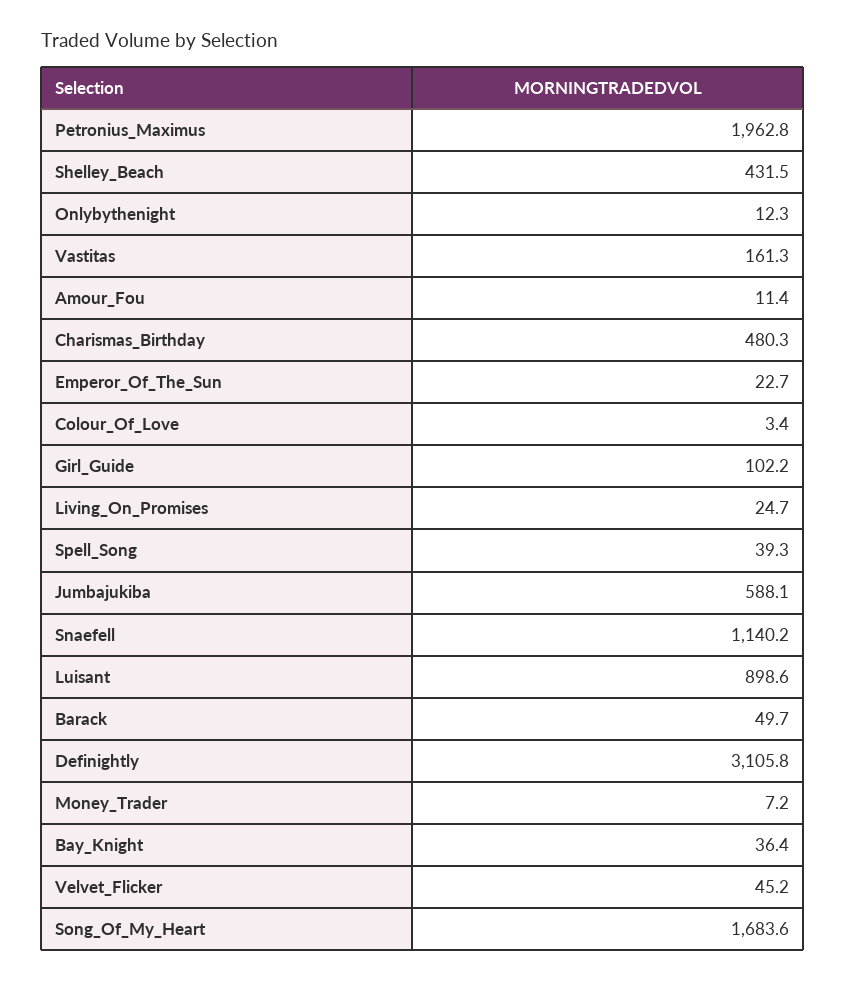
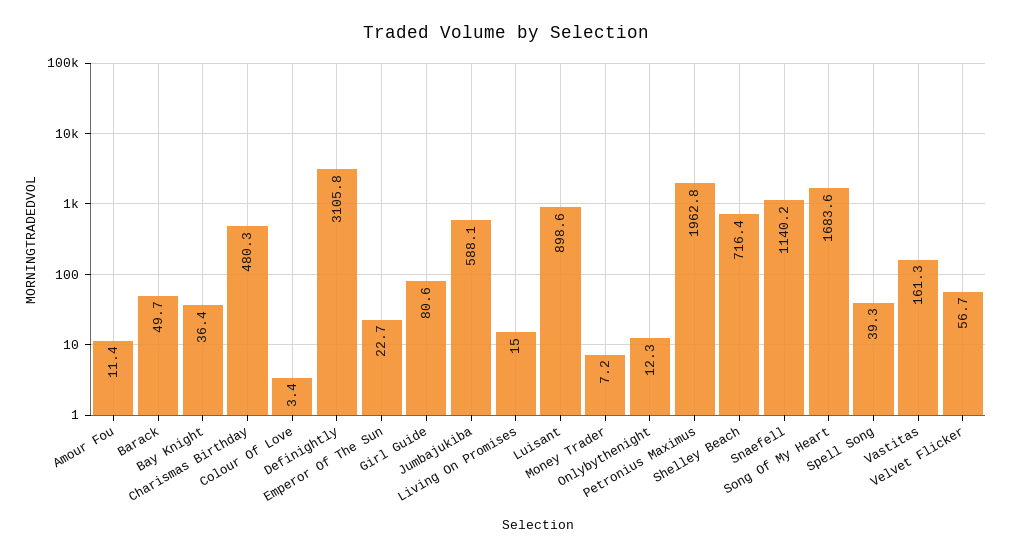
Shelley_Beach: 431.5 -> 716.4
Girl_Guide: 102.2 -> 80.6
Living_On_Promises: 24.7 -> 15
Velvet_Flicker: 45.2 -> 56.7

